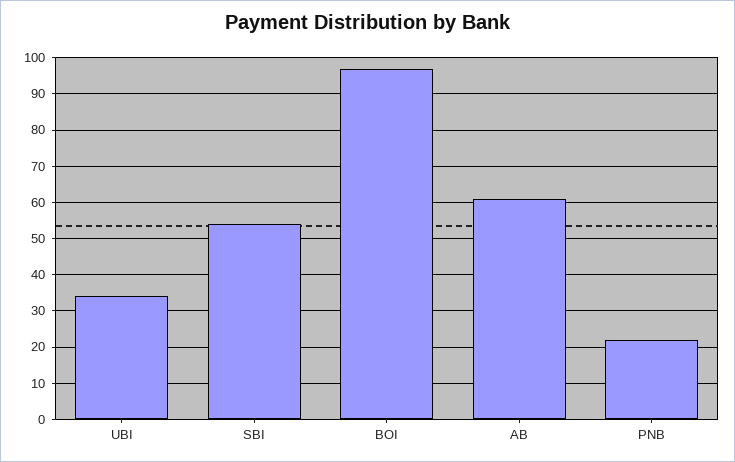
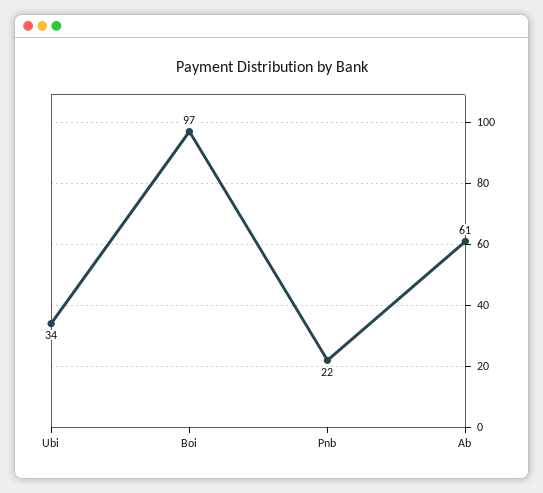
SBI: 55 -> none

